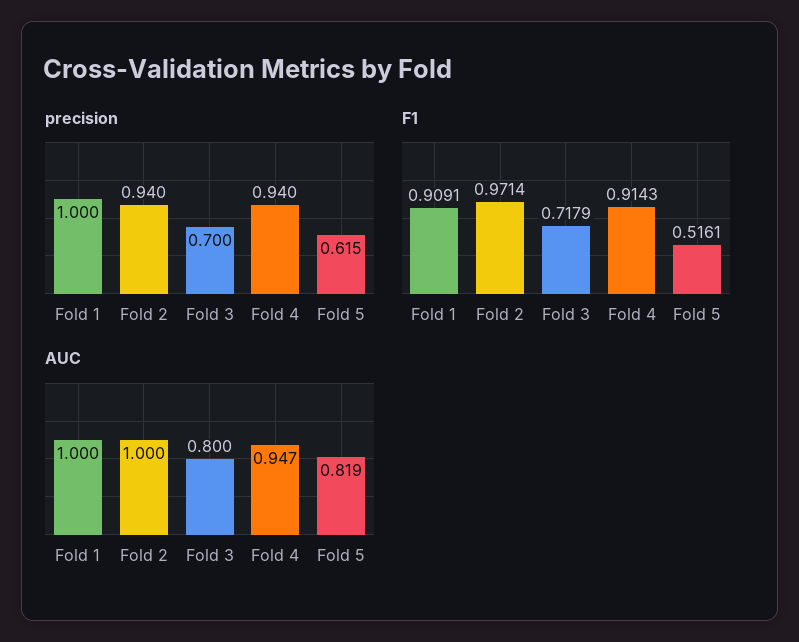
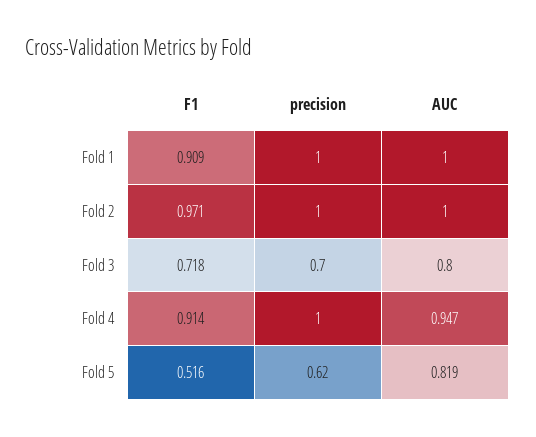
precision, Fold 2: 0.94 -> 1
precision, Fold 4: 0.94 -> 1

